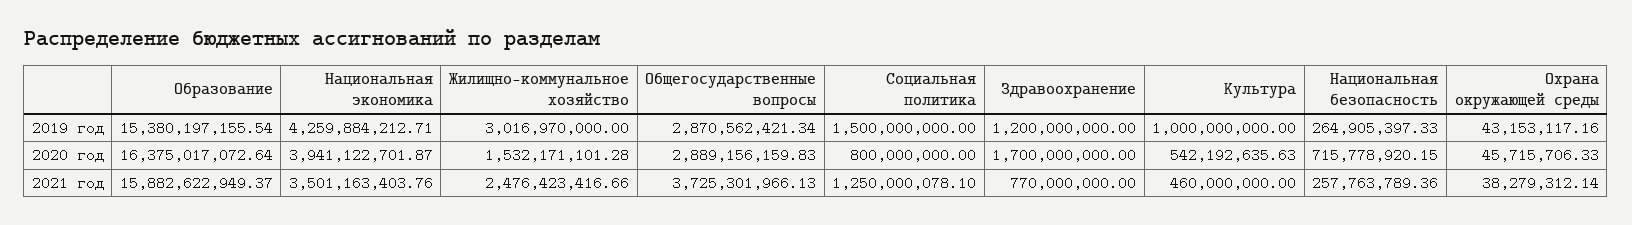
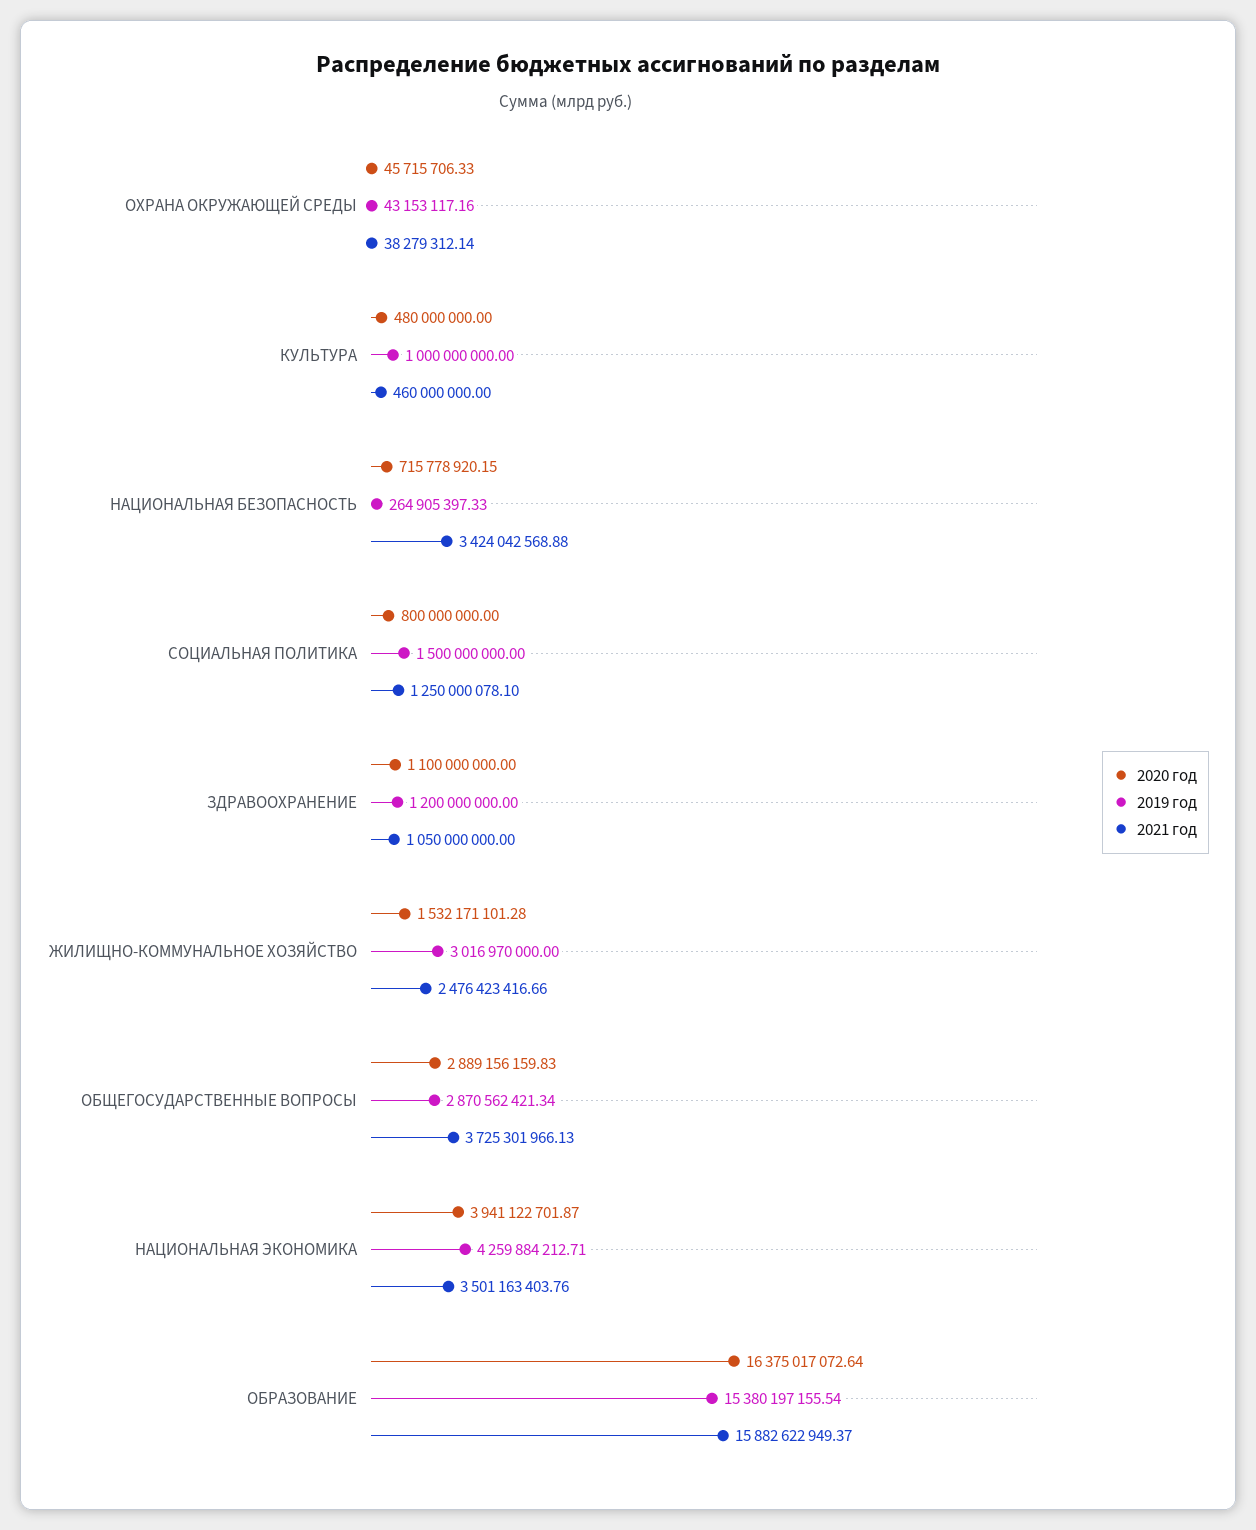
2020 год, Здравоохранение: 1700000000 -> 1100000000
2020 год, Культура: 542192635.63 -> 480000000
2021 год, Здравоохранение: 770000000 -> 1050000000
2021 год, Национальная безопасность: 257763789.36 -> 3424042568.88

